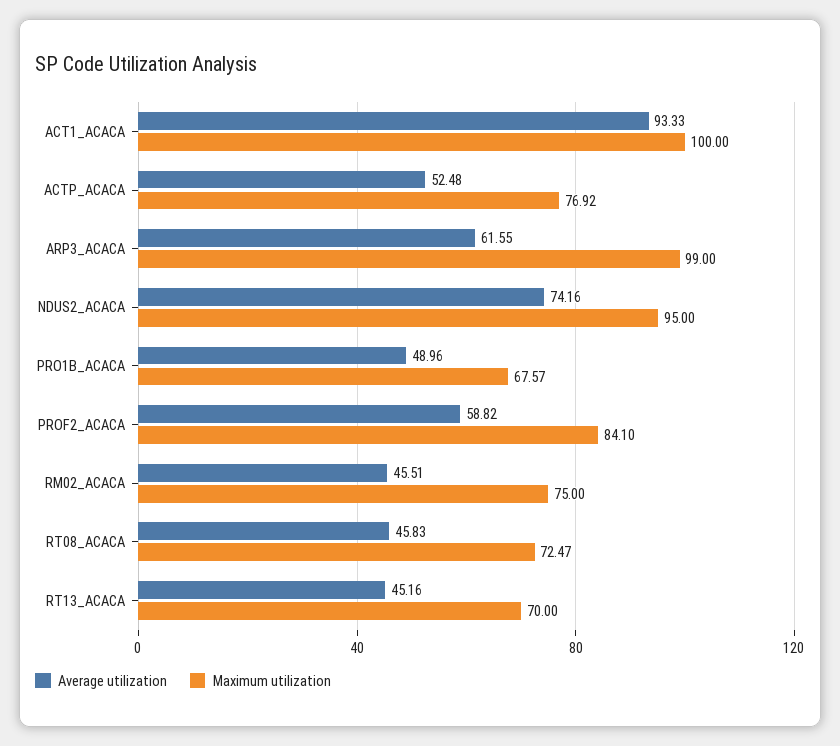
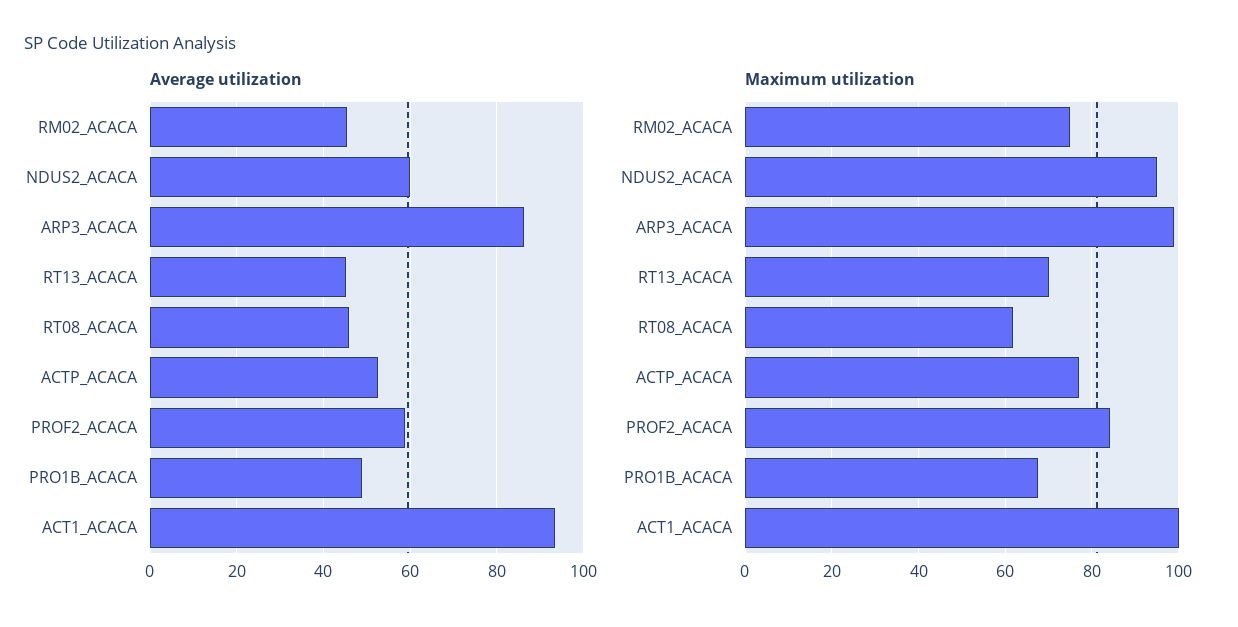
Average utilization, ARP3_ACACA: 61.55 -> 86
Average utilization, NDUS2_ACACA: 74.16 -> 60
Maximum utilization, RT08_ACACA: 72.47 -> 62

